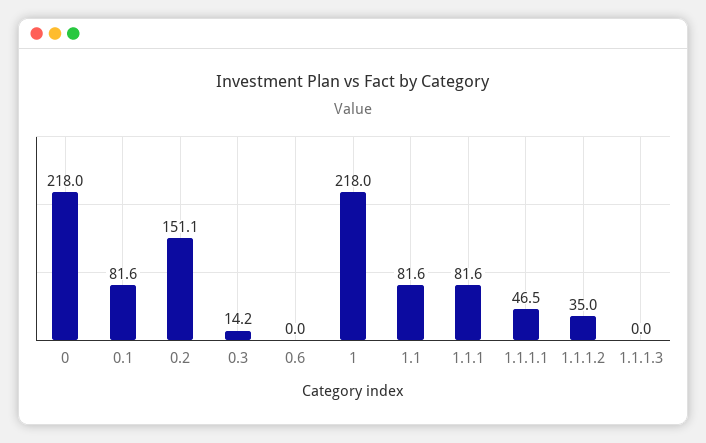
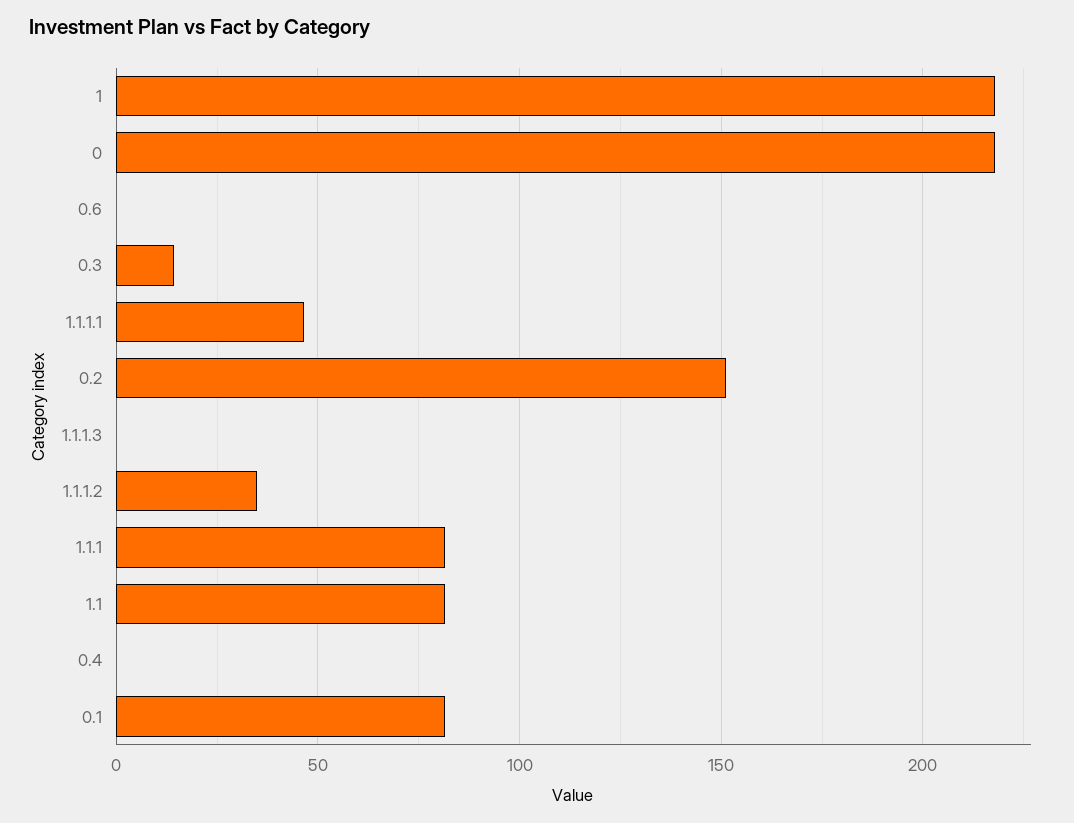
0.4: none -> 0

